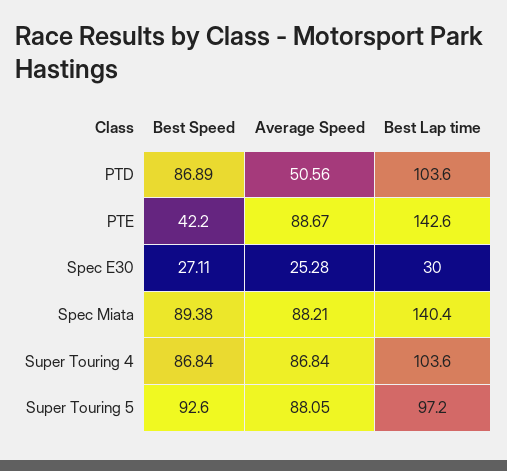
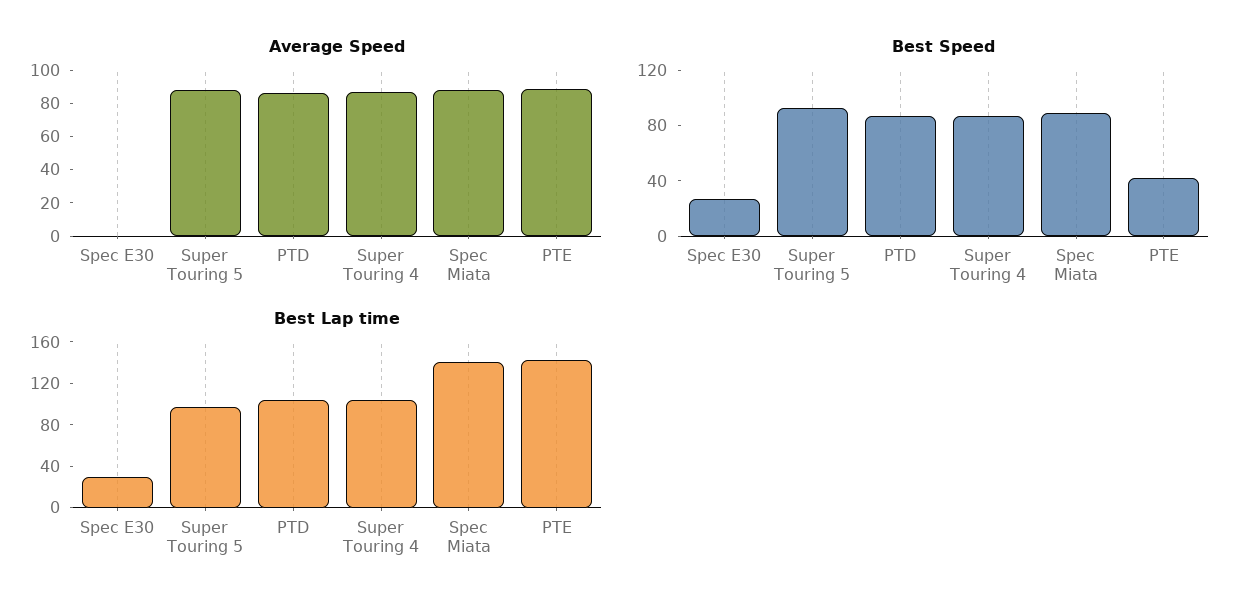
Average Speed, PTD: 50.56 -> 85
Average Speed, Spec E30: 25.28 -> 0

